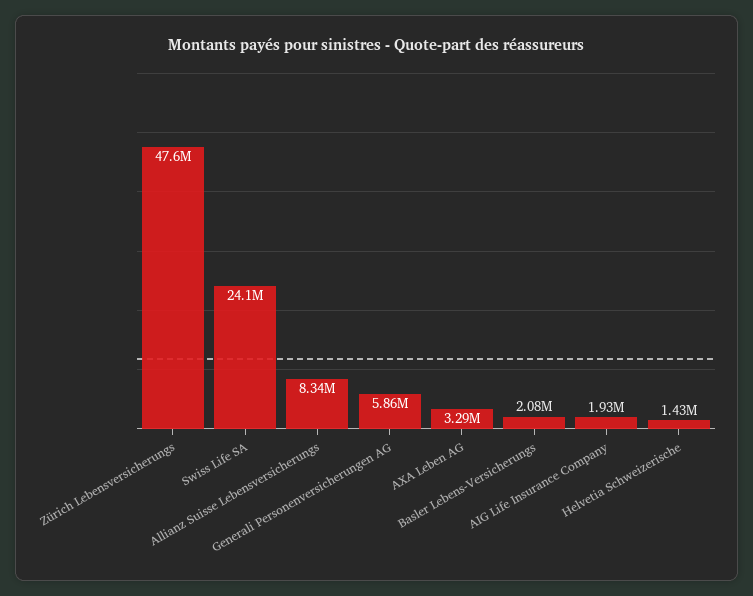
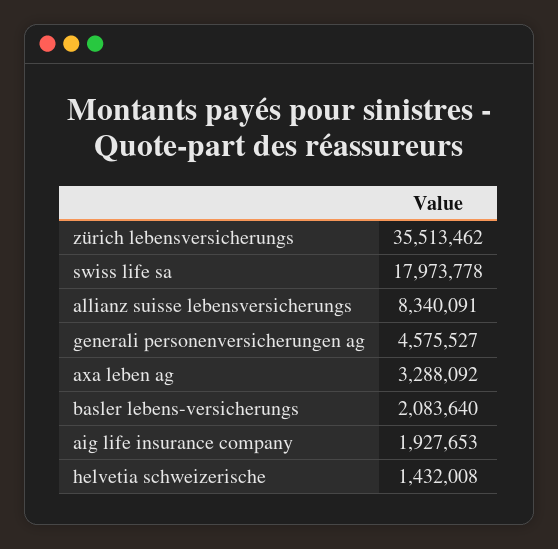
Zürich Lebensversicherungs: 47600000 -> 35513462
Swiss Life SA: 24100000 -> 17973778
Generali Personenversicherungen AG: 5860000 -> 4575527

